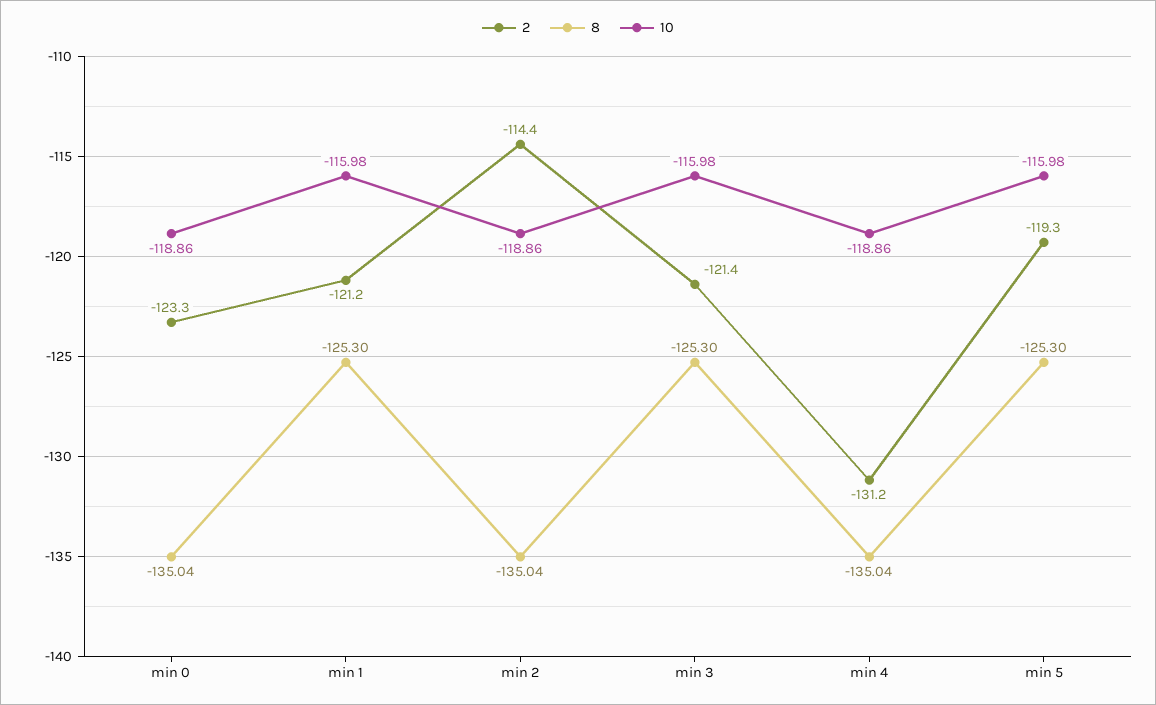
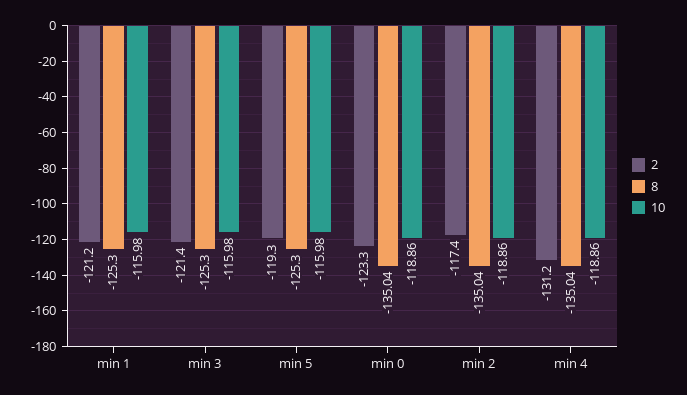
2, min 2: -114.4 -> -117.4

